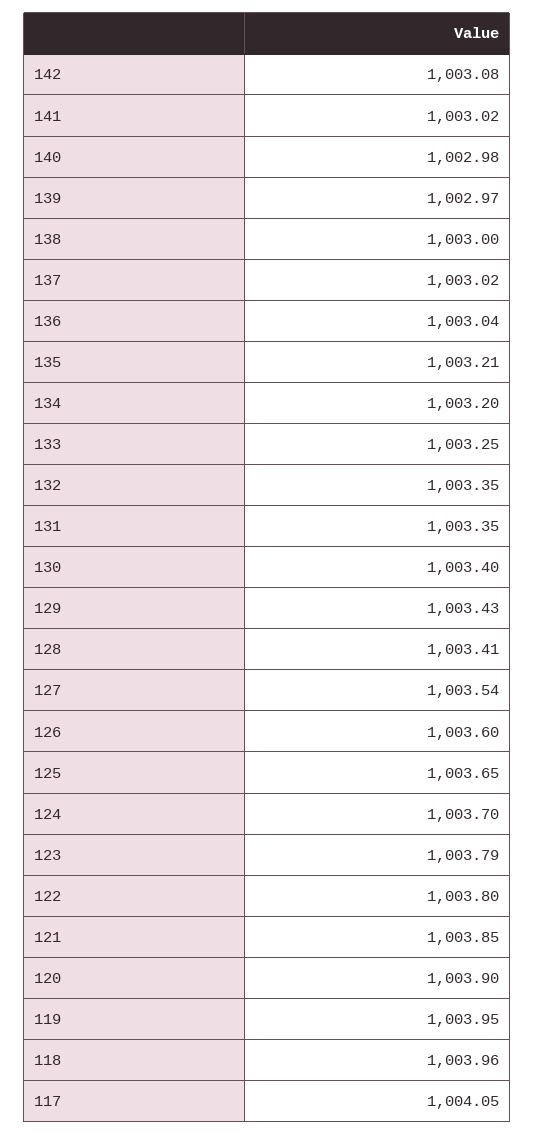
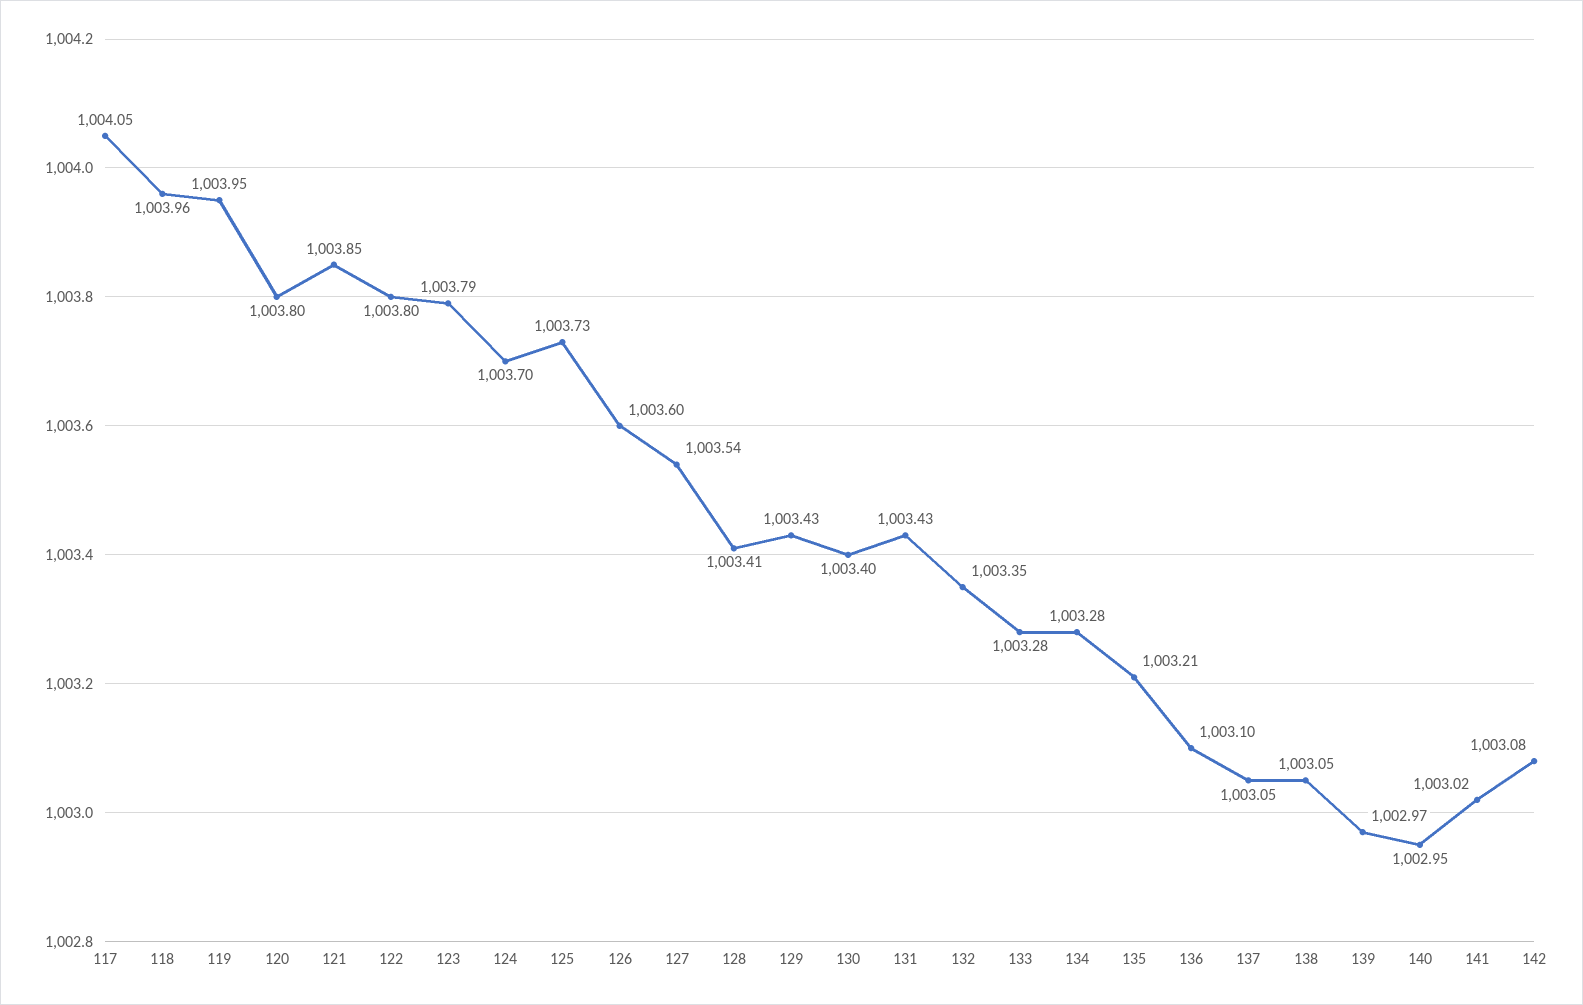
140: 1002.98 -> 1002.95
138: 1003 -> 1003.05
137: 1003.02 -> 1003.05
136: 1003.04 -> 1003.1
134: 1003.2 -> 1003.28
133: 1003.25 -> 1003.28
131: 1003.35 -> 1003.43
125: 1003.65 -> 1003.73
120: 1003.9 -> 1003.8

